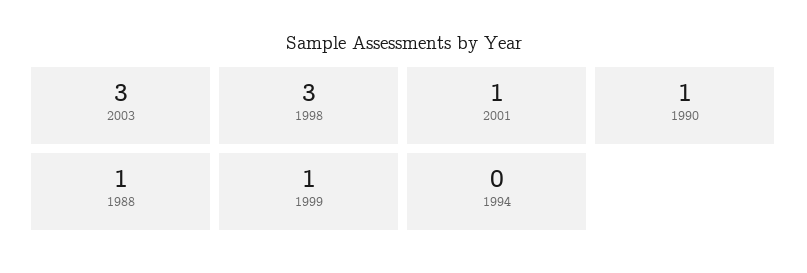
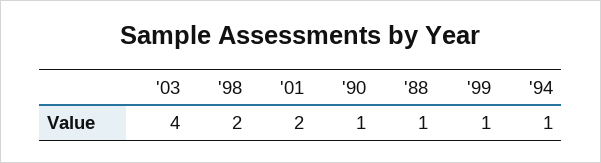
2003: 3 -> 4
1998: 3 -> 2
2001: 1 -> 2
1994: 0 -> 1

